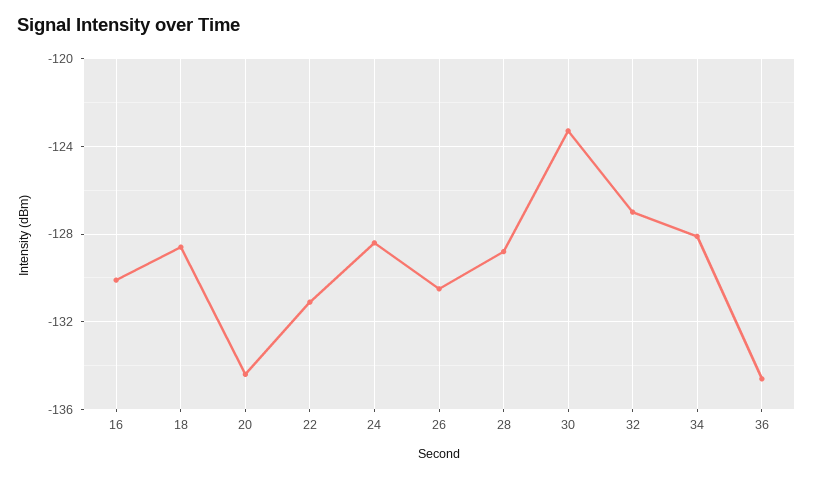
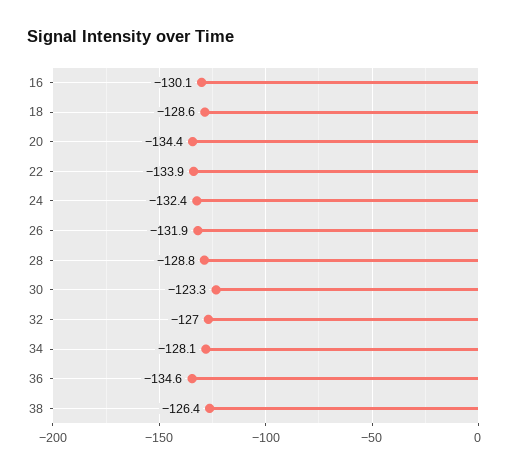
22: -131 -> -133.9
24: -128.5 -> -132.4
26: -130.5 -> -131.9
38: none -> -126.4

